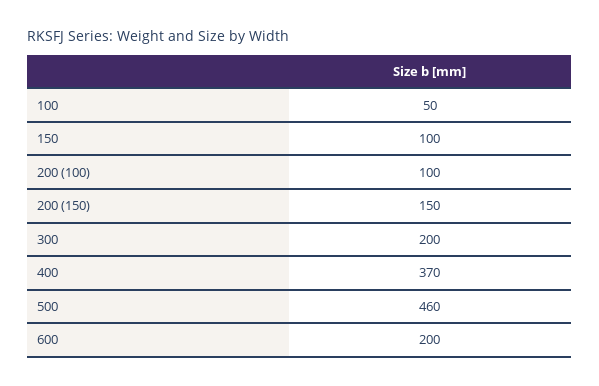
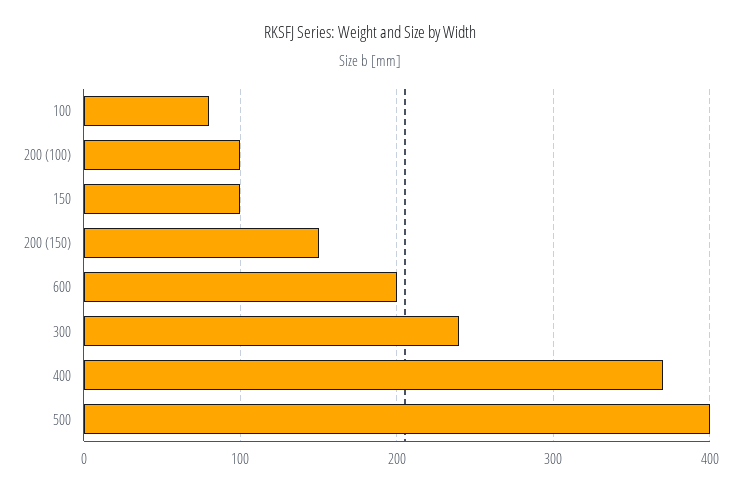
100: 50 -> 80
300: 200 -> 240
500: 460 -> 400

